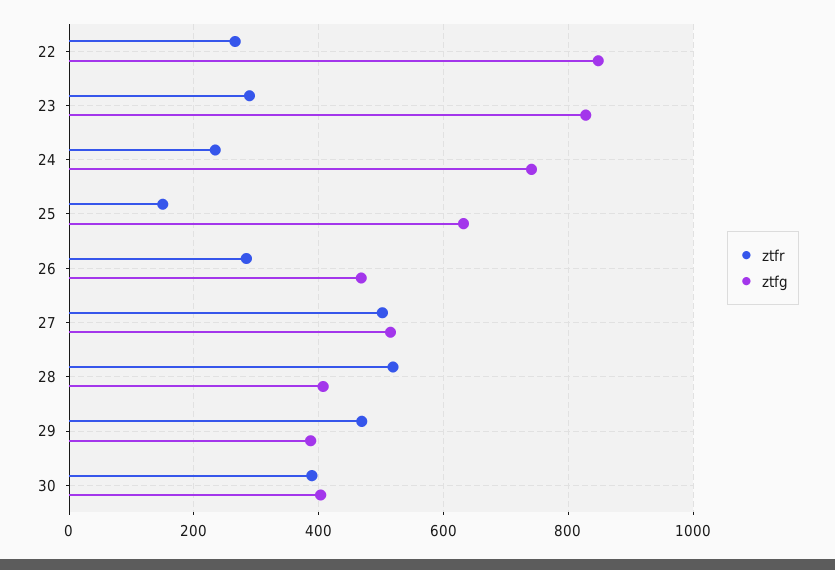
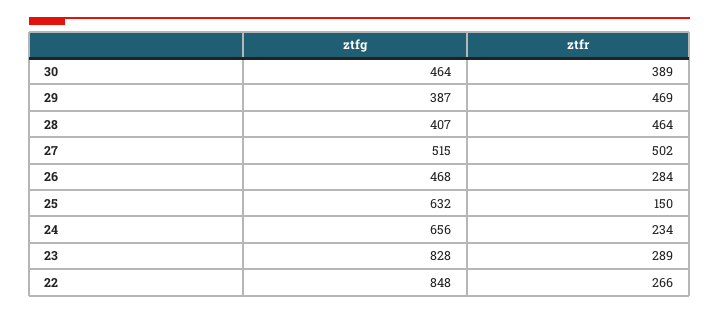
ztfg, 24: 740 -> 656
ztfr, 28: 520 -> 464
ztfg, 30: 400 -> 464

